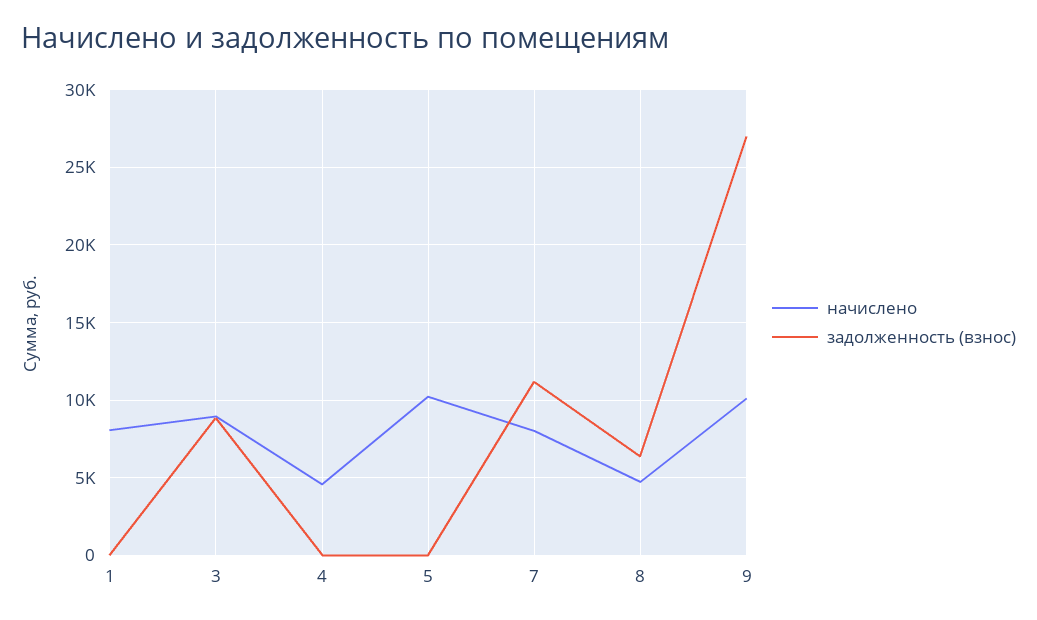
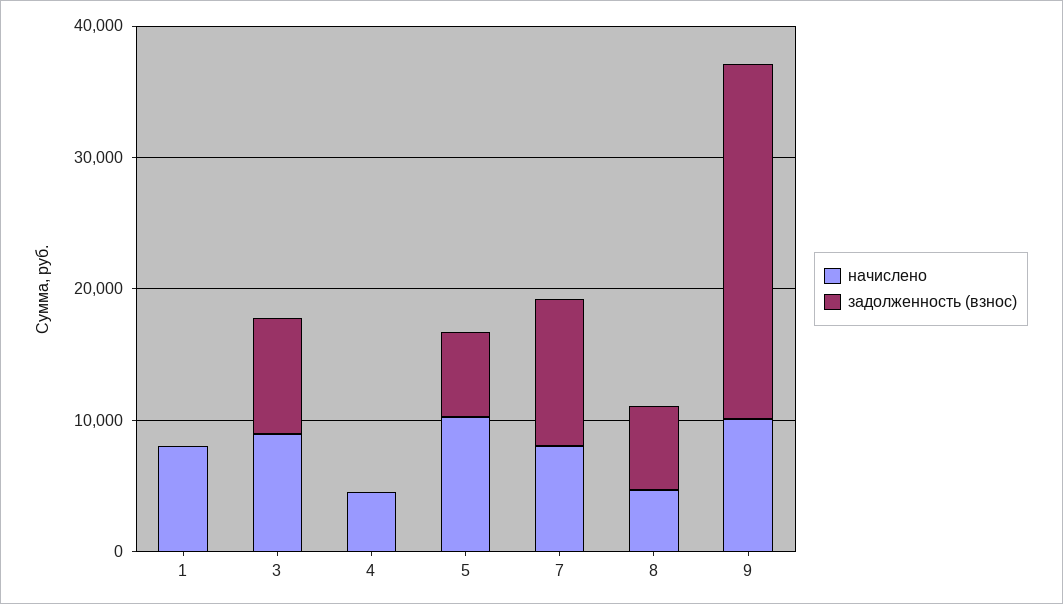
задолженность (взнос), 5: 0 -> 6000

